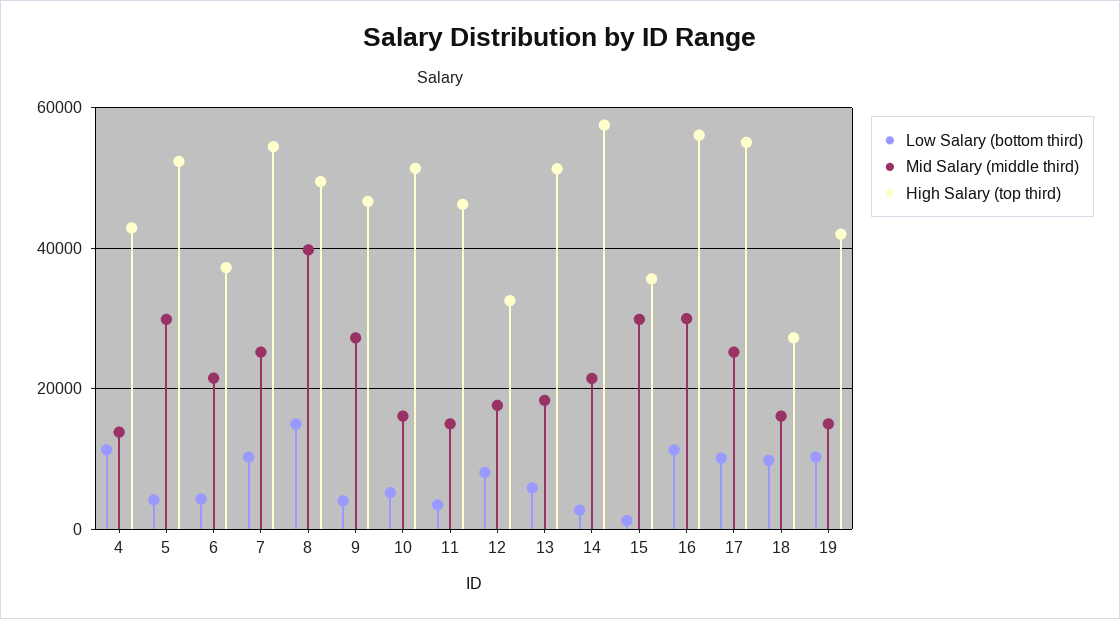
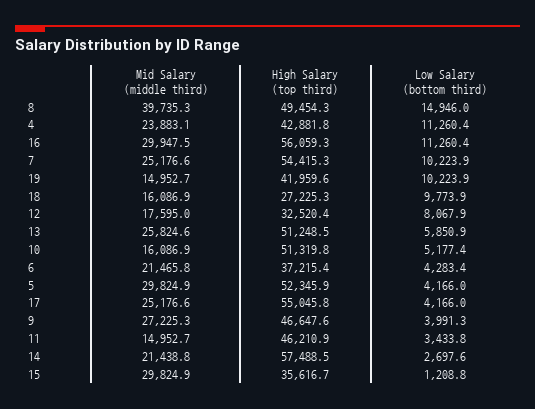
Mid Salary (middle third), 4: 14000 -> 23883.1
Mid Salary (middle third), 13: 18000 -> 25824.6
Low Salary (bottom third), 17: 10000 -> 4166

